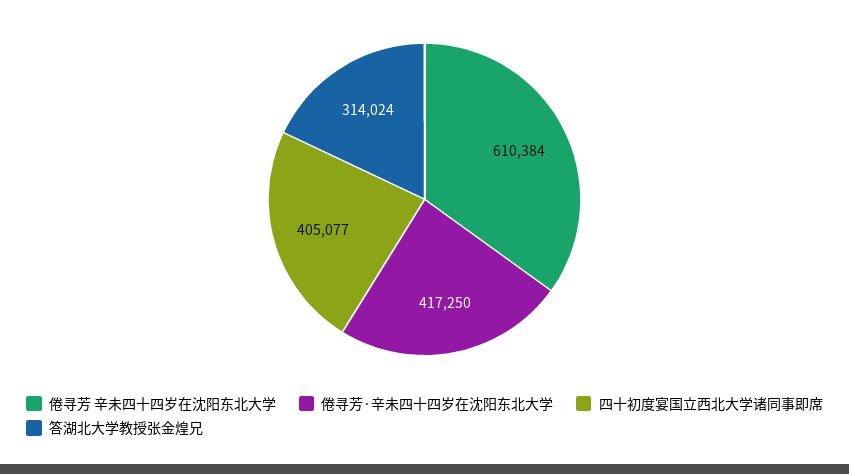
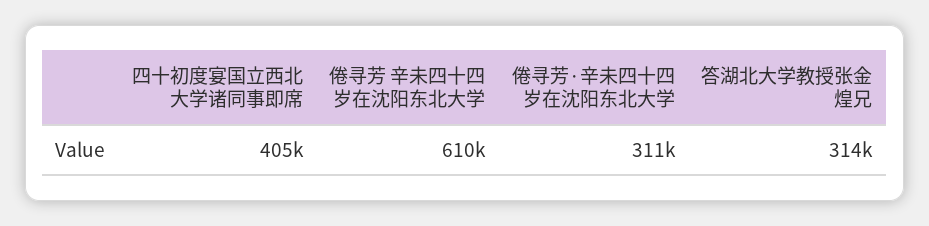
倦寻芳·辛未四十四岁在沈阳东北大学: 417250 -> 311000

